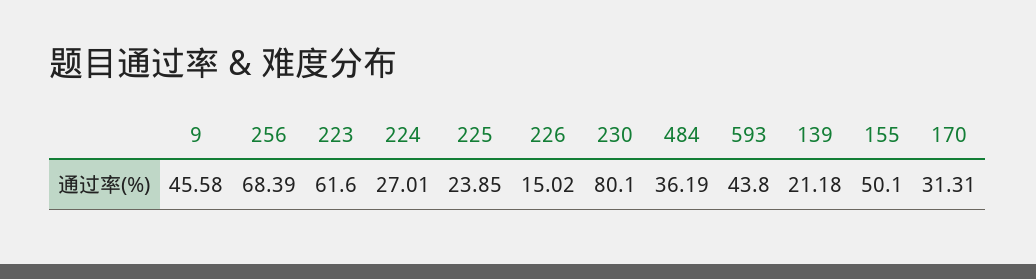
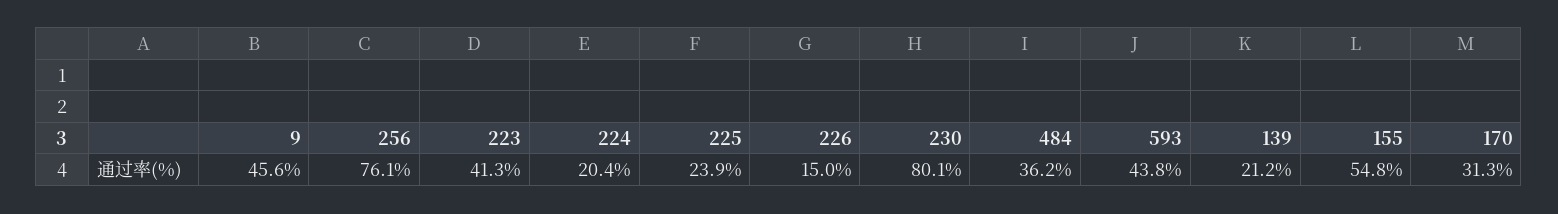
256: 68.39 -> 76.1
223: 61.6 -> 41.3
224: 27.01 -> 20.4
155: 50.1 -> 54.8

